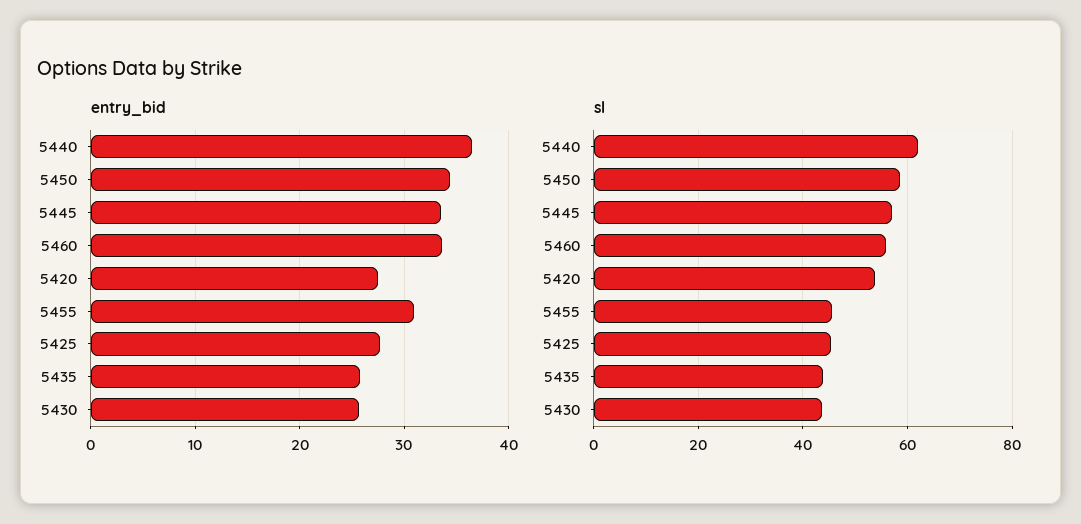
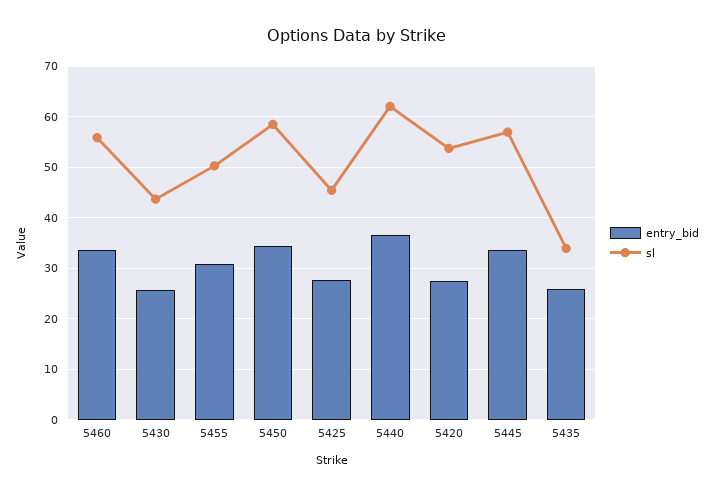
sl, 5455: 46 -> 50
sl, 5435: 44 -> 34

